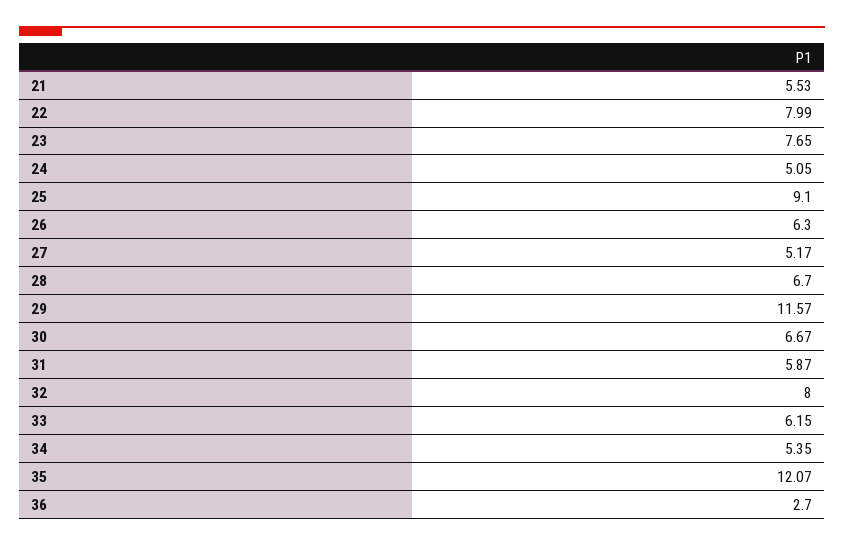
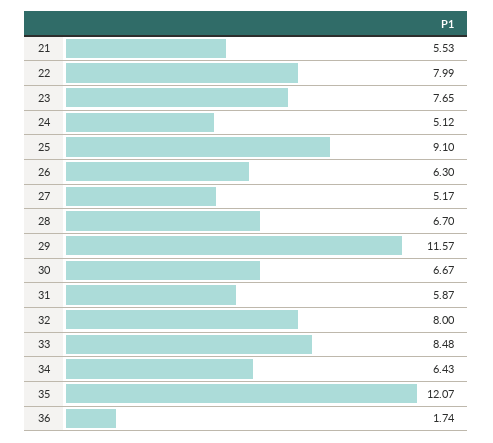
24: 5.05 -> 5.12
33: 6.15 -> 8.48
34: 5.35 -> 6.43
36: 2.7 -> 1.74

